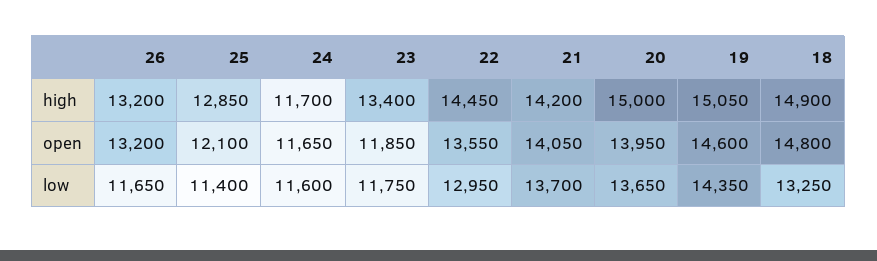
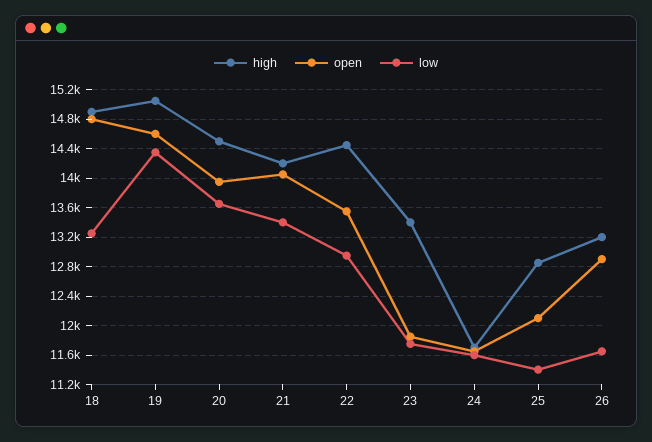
high, 20: 15000 -> 14500
open, 26: 13200 -> 12900
low, 21: 13700 -> 13400

